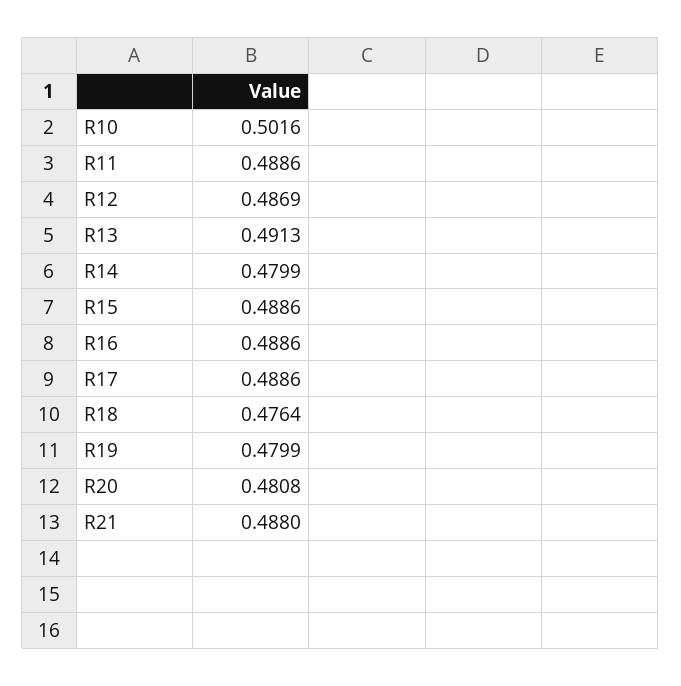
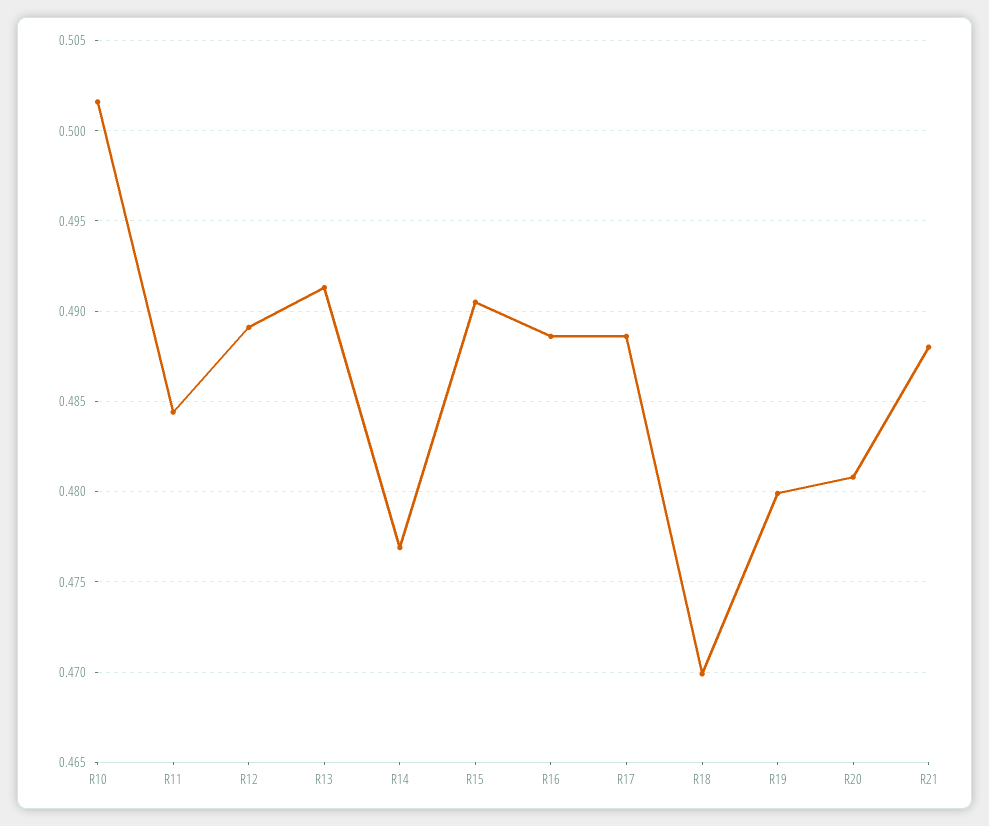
R11: 0.4886 -> 0.4845
R12: 0.4869 -> 0.489
R14: 0.4799 -> 0.477
R15: 0.4886 -> 0.4905
R18: 0.4764 -> 0.47

